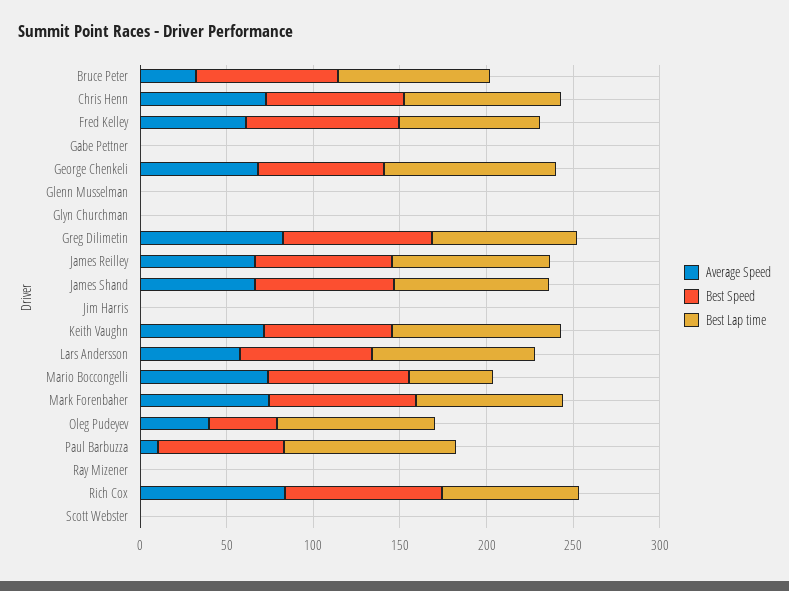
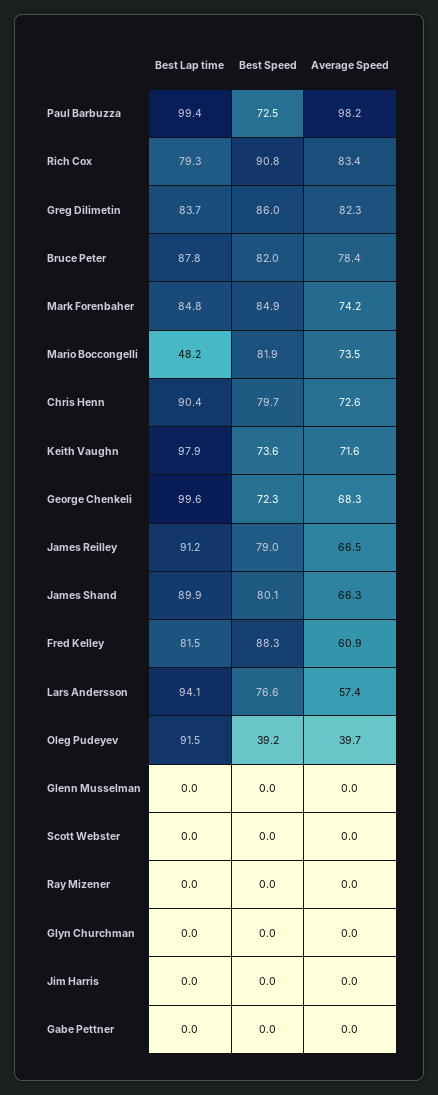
Average Speed, Bruce Peter: 30 -> 78.4
Average Speed, Paul Barbuzza: 10 -> 98.2

